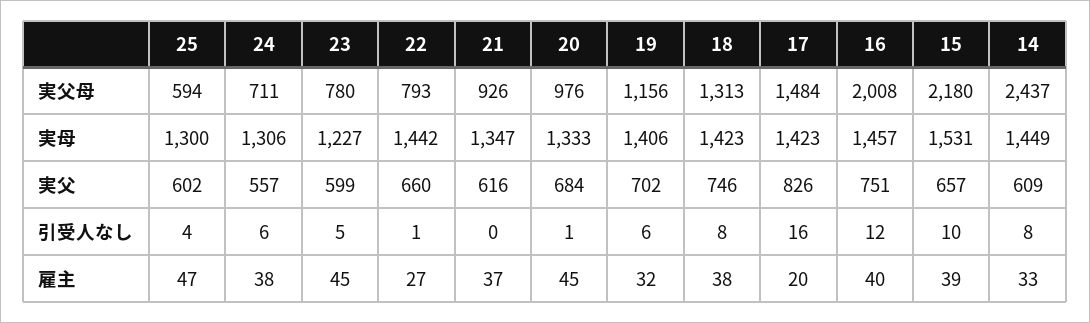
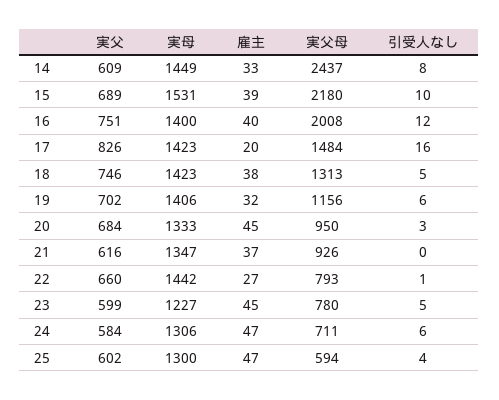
20, 実父母: 976 -> 950
16, 実母: 1457 -> 1400
24, 実父: 557 -> 584
15, 実父: 657 -> 689
20, 引受人なし: 1 -> 3
18, 引受人なし: 8 -> 5
24, 雇主: 38 -> 47

